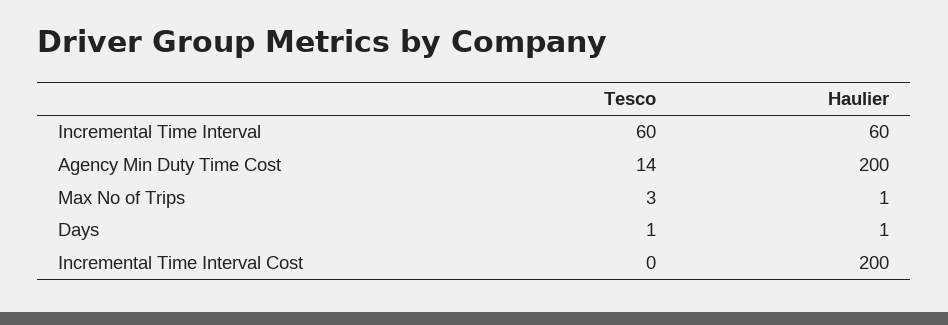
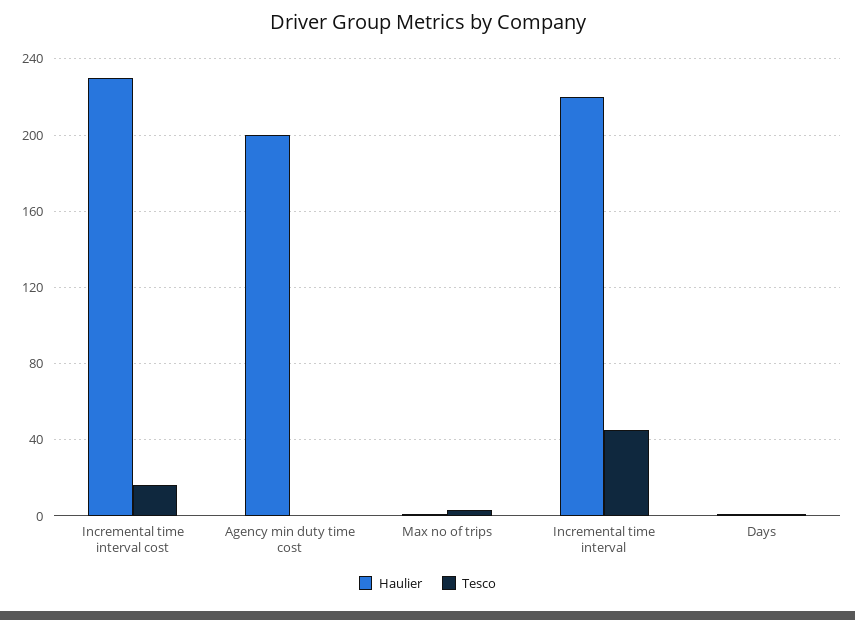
Tesco, Incremental Time Interval: 60 -> 45
Haulier, Incremental Time Interval: 60 -> 220
Tesco, Agency Min Duty Time Cost: 14 -> 0
Tesco, Incremental Time Interval Cost: 0 -> 15
Haulier, Incremental Time Interval Cost: 200 -> 230

